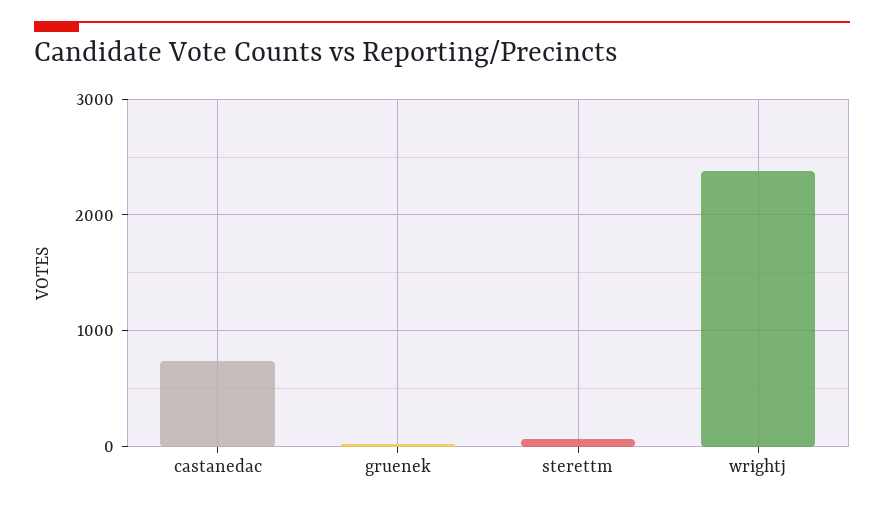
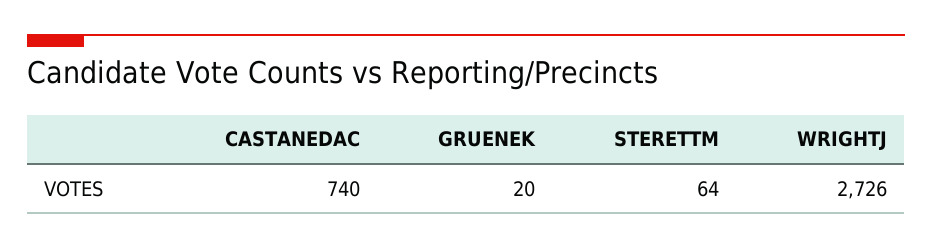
wrightj: 2400 -> 2726

